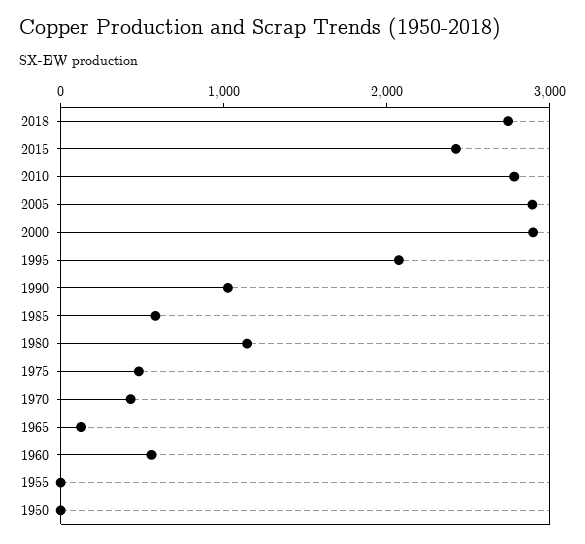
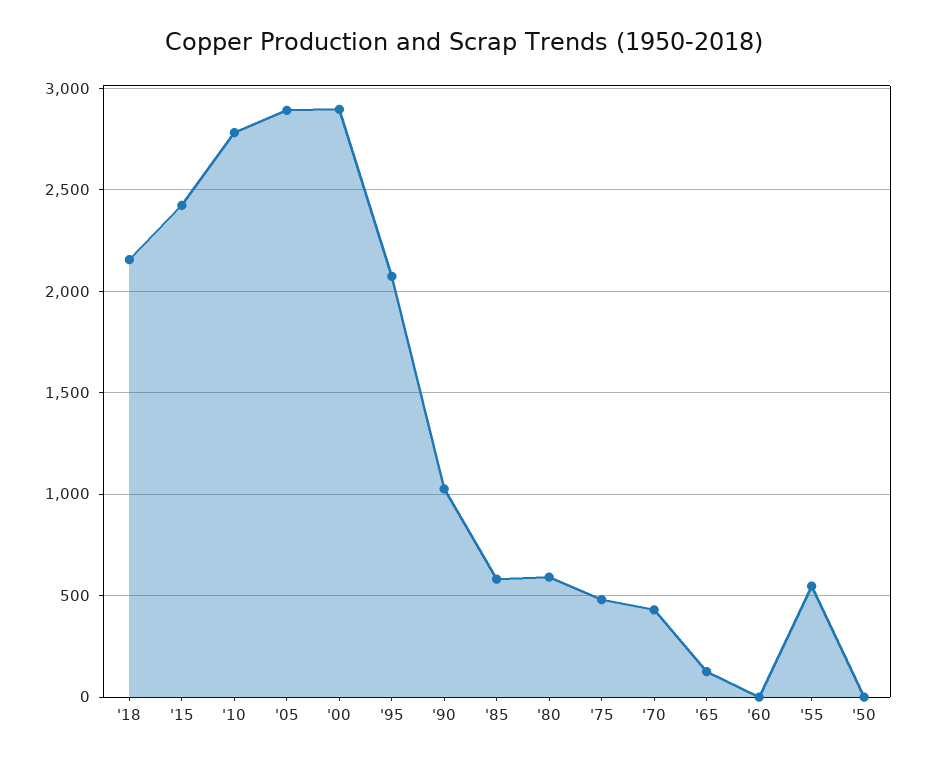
2018: 2800 -> 2150
1980: 1200 -> 600
1960: 600 -> 0
1955: 0 -> 550

